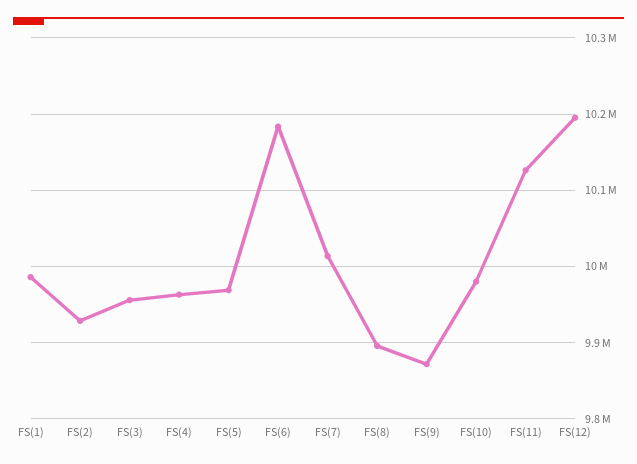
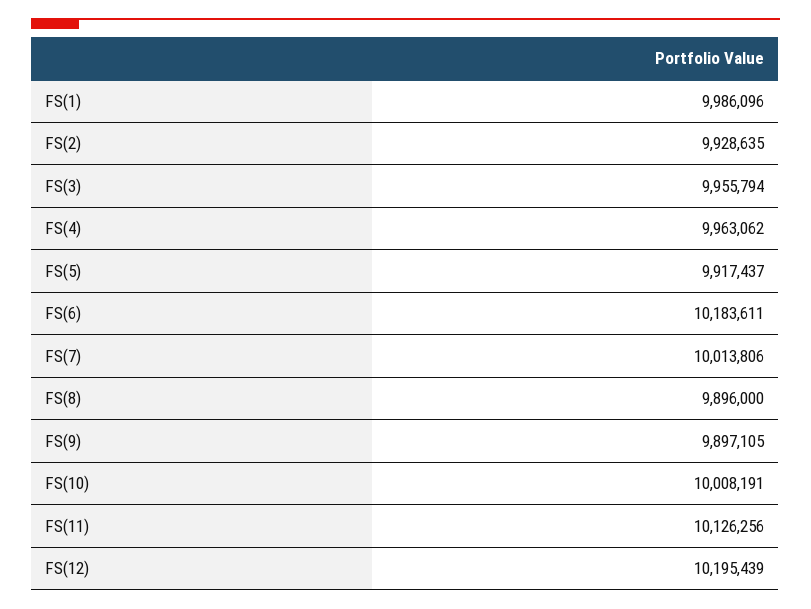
FS(5): 9970000 -> 9917437
FS(9): 9870000 -> 9897105
FS(10): 9980000 -> 10008191

